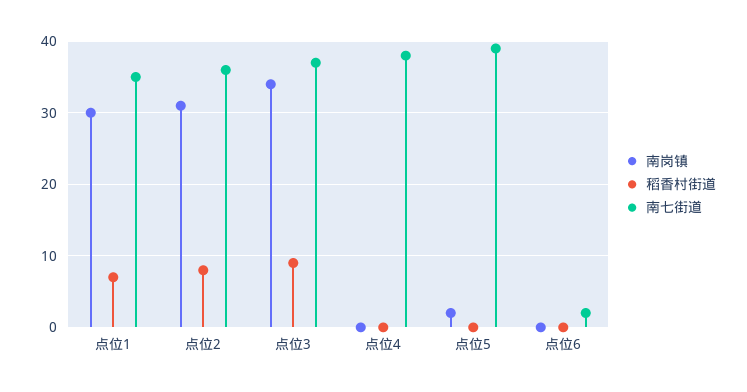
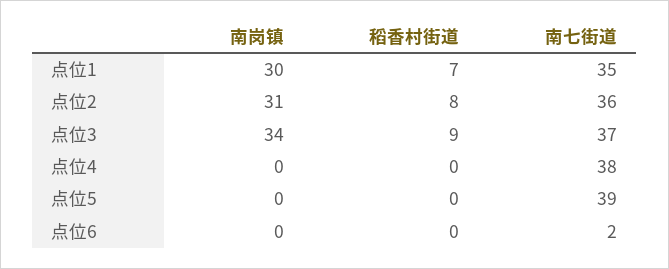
南岗镇, 点位5: 2 -> 0

